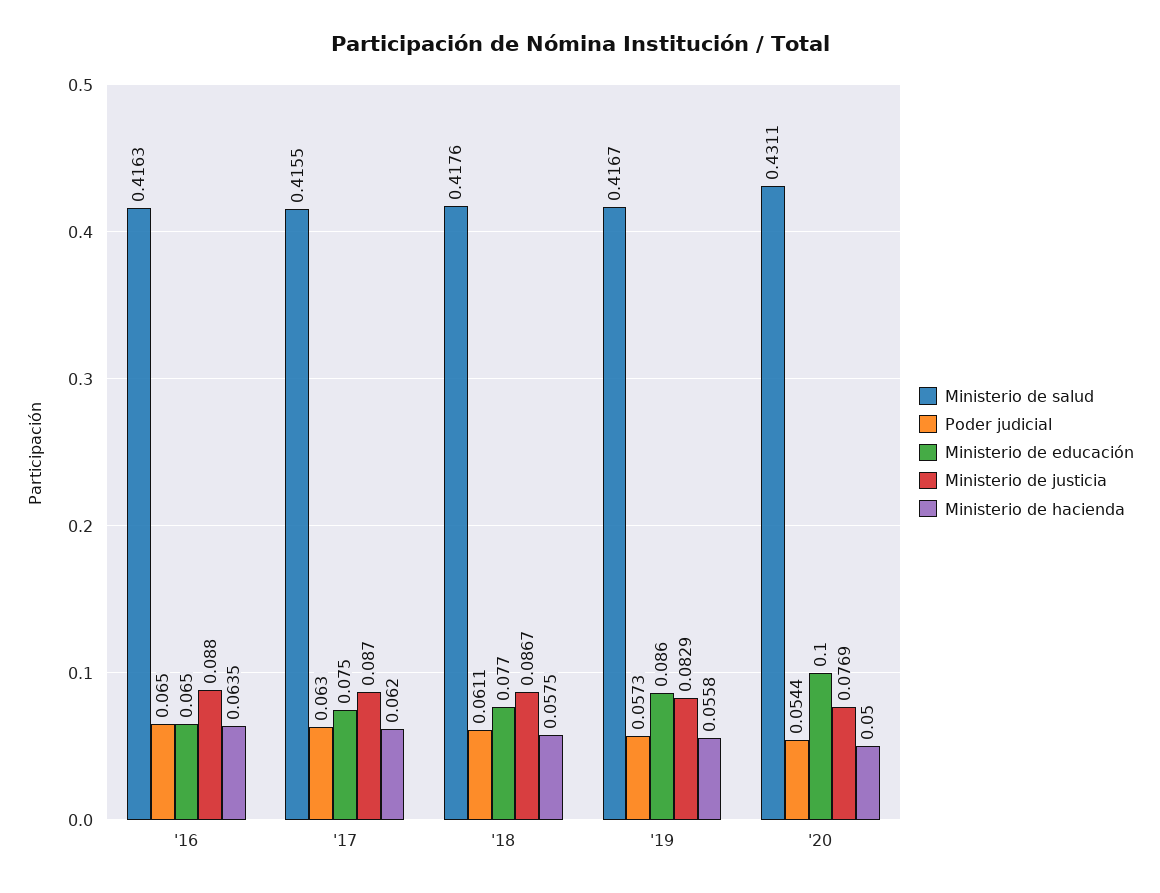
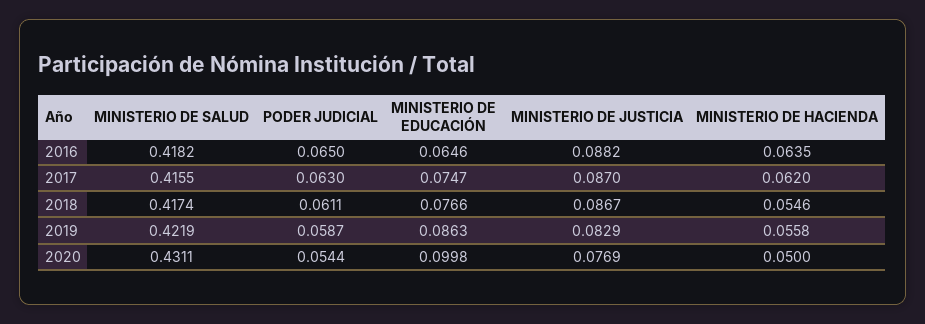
Ministerio de salud, '16: 0.4163 -> 0.4182
Ministerio de justicia, '16: 0.088 -> 0.0882
Ministerio de salud, '18: 0.4176 -> 0.4174
Ministerio de hacienda, '18: 0.0575 -> 0.0546
Ministerio de salud, '19: 0.4167 -> 0.4219
Poder judicial, '19: 0.0573 -> 0.0587

